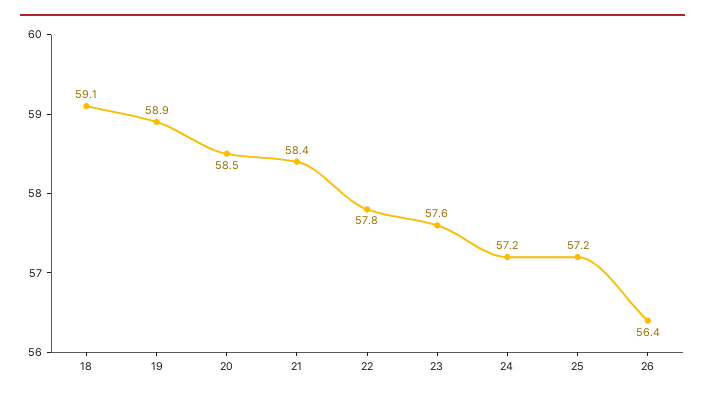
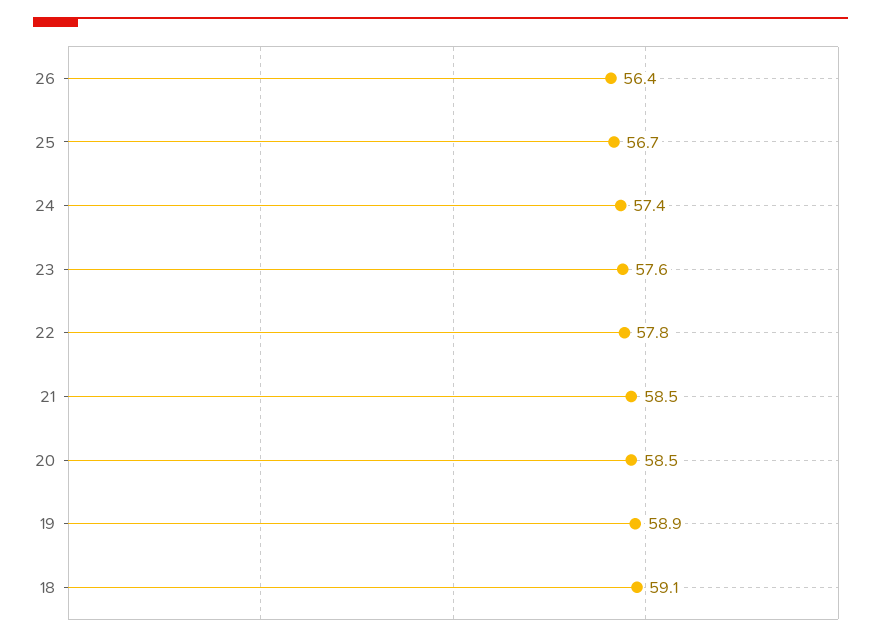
21: 58.4 -> 58.5
24: 57.2 -> 57.4
25: 57.2 -> 56.7

